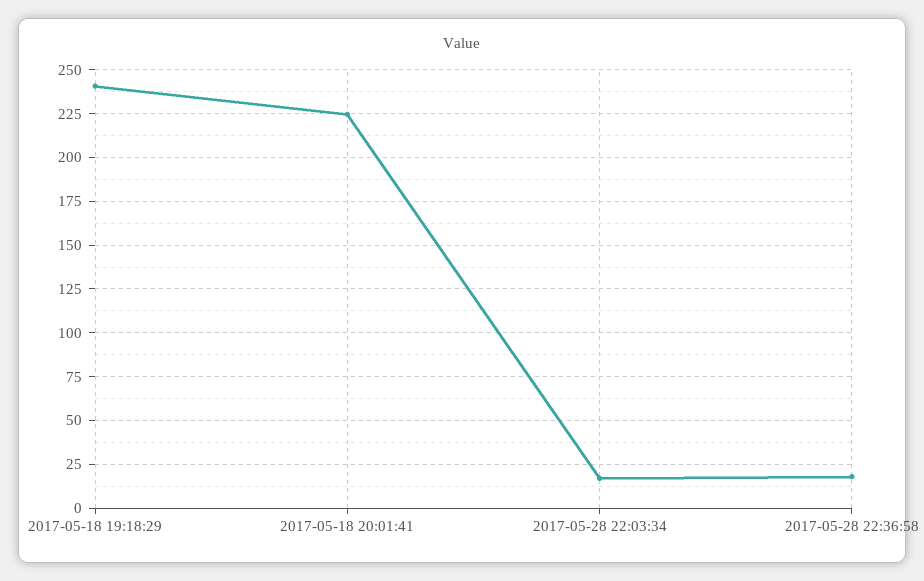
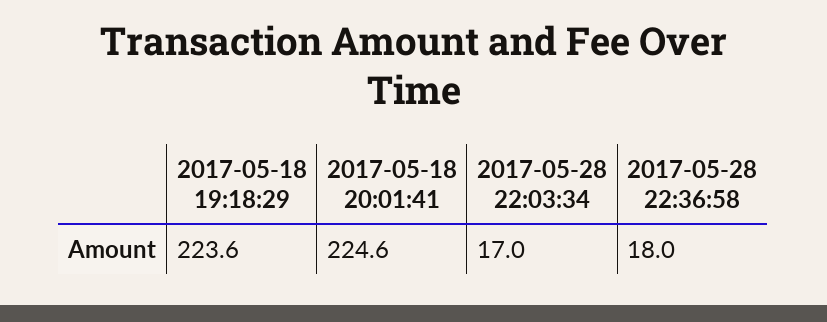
2017-05-18 19:18:29: 240 -> 223.6

